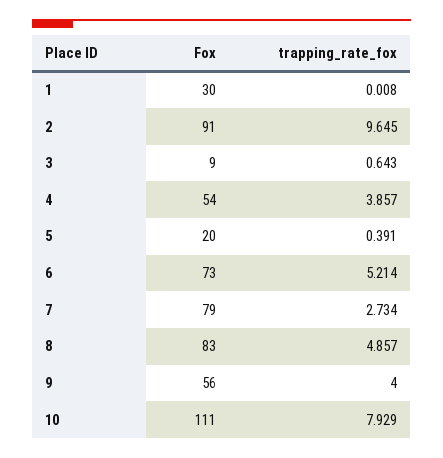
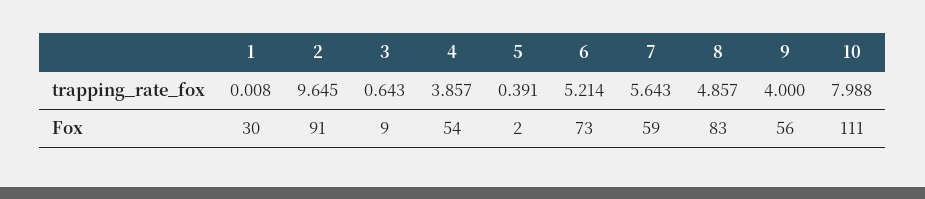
Fox, 5: 20 -> 2
Fox, 7: 79 -> 59
trapping_rate_fox, 7: 2.734 -> 5.643
trapping_rate_fox, 10: 7.929 -> 7.988

